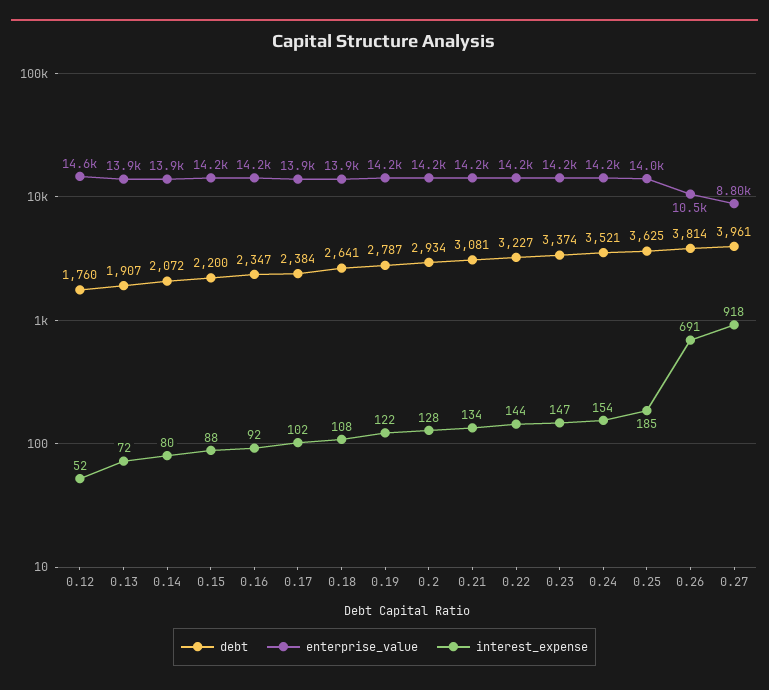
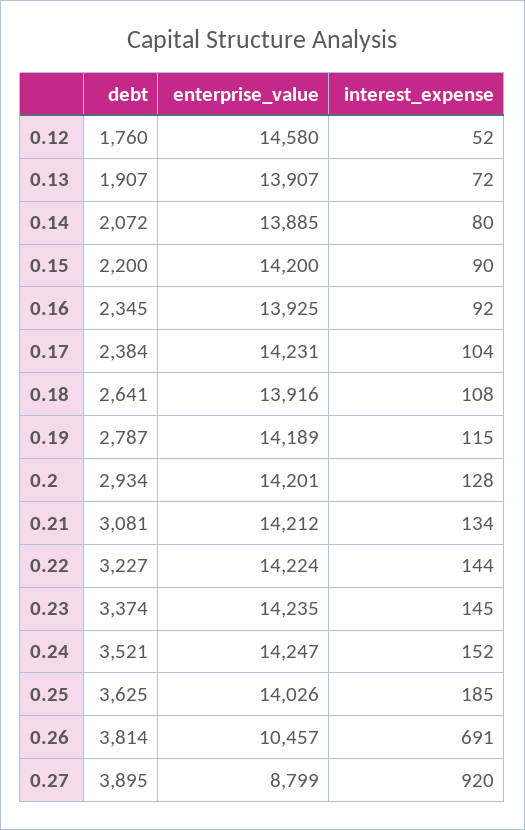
interest_expense, 0.15: 88 -> 90
debt, 0.16: 2347 -> 2345
enterprise_value, 0.16: 14200 -> 13925
enterprise_value, 0.17: 13900 -> 14231
interest_expense, 0.17: 102 -> 104
interest_expense, 0.19: 122 -> 115
interest_expense, 0.23: 147 -> 145
interest_expense, 0.24: 154 -> 152
debt, 0.27: 3961 -> 3895
interest_expense, 0.27: 918 -> 920

